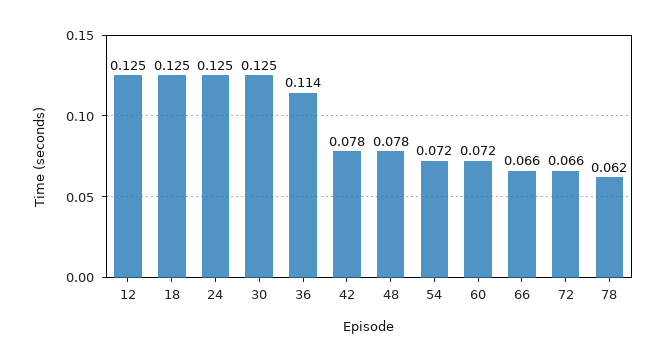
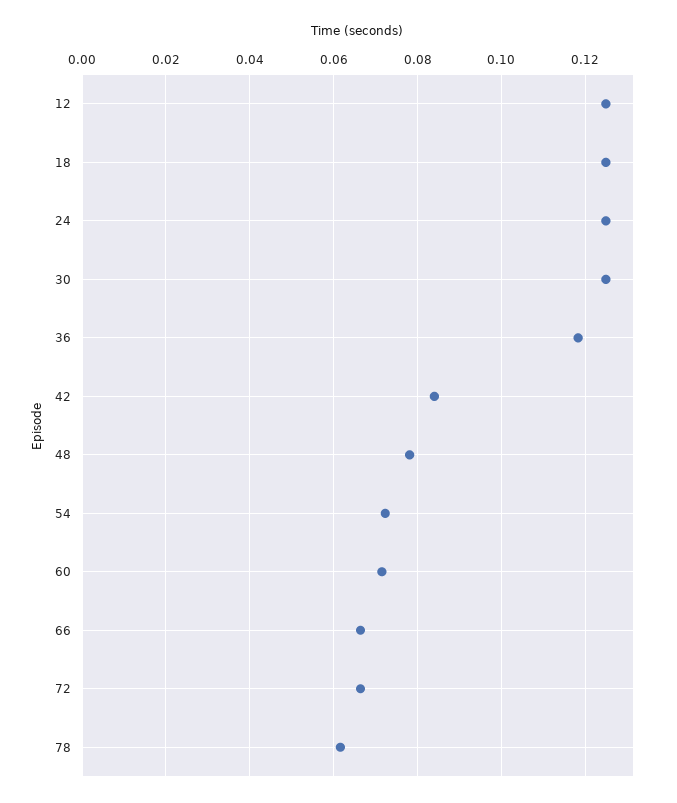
36: 0.114 -> 0.118
42: 0.078 -> 0.084

